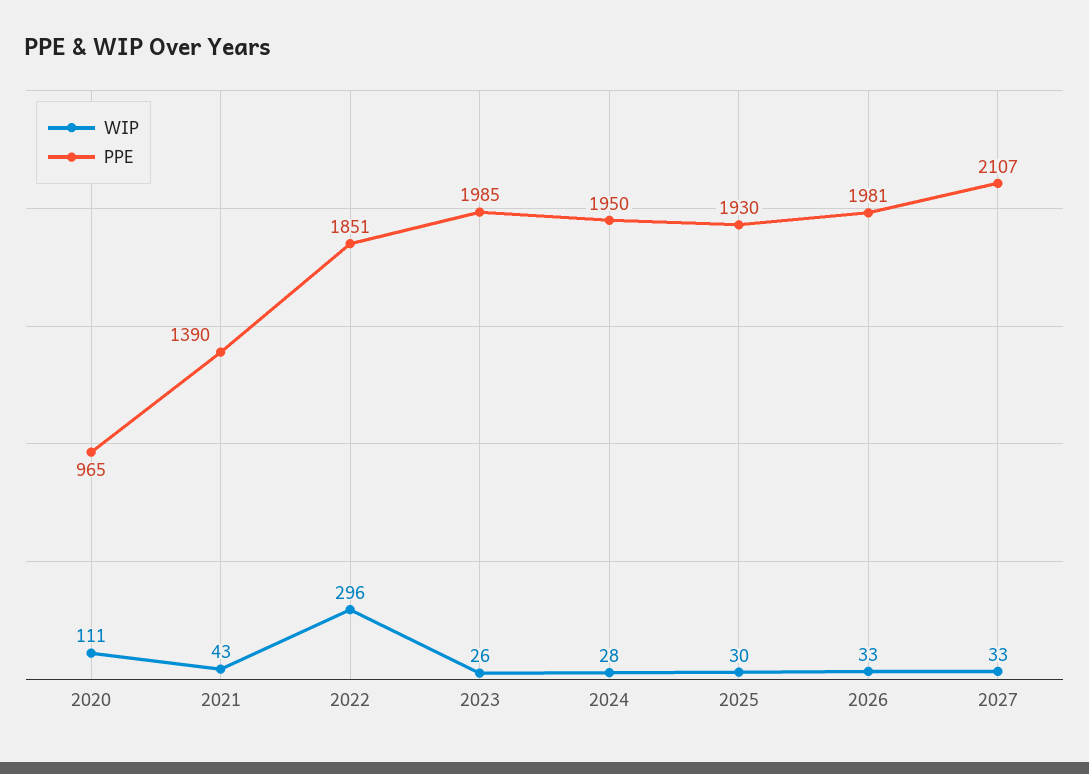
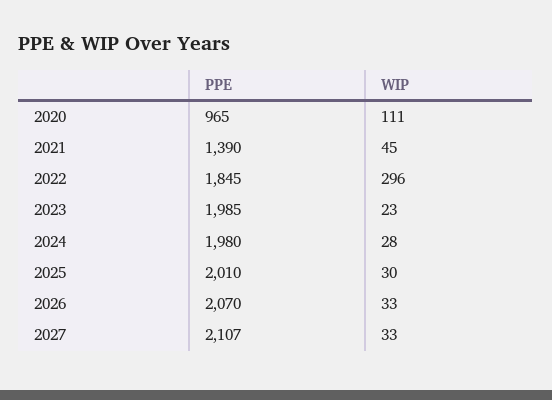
WIP, 2021: 43 -> 45
PPE, 2022: 1851 -> 1845
WIP, 2023: 26 -> 23
PPE, 2024: 1950 -> 1980
PPE, 2025: 1930 -> 2010
PPE, 2026: 1981 -> 2070

